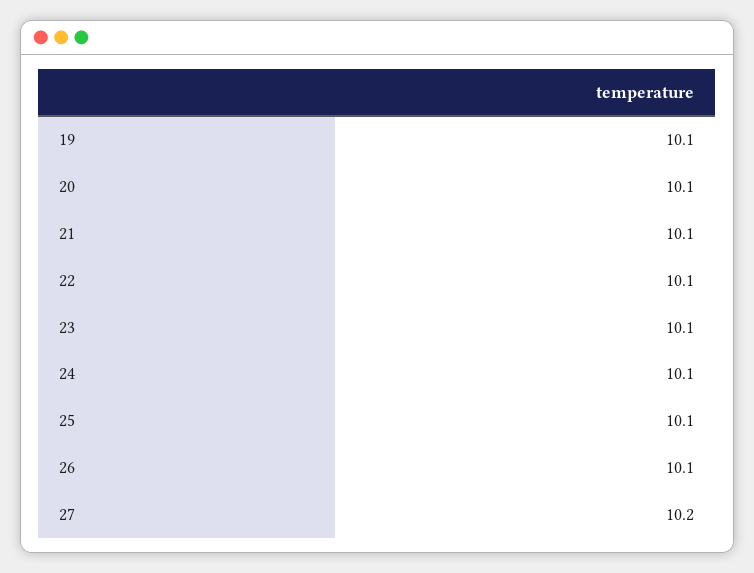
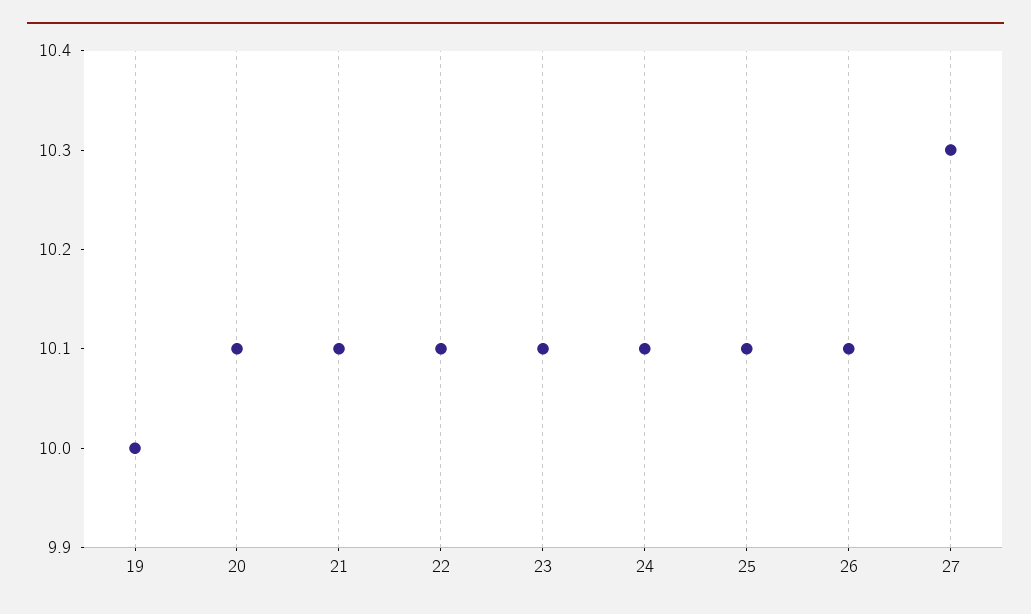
19: 10.1 -> 10
27: 10.2 -> 10.3

